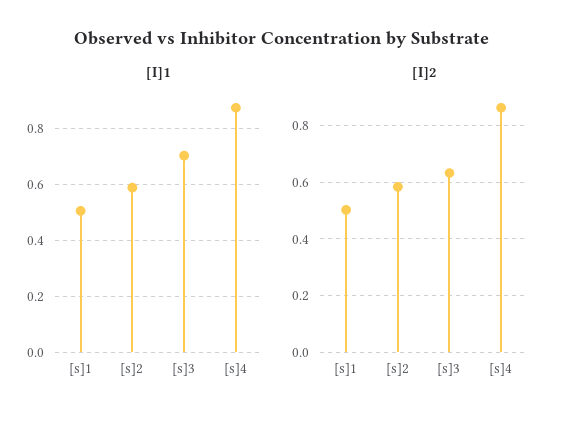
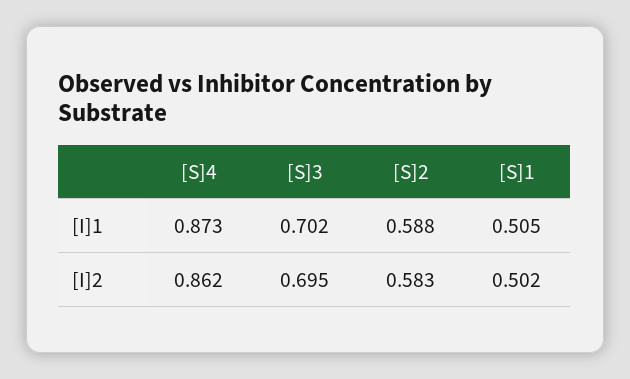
[I]2, [s]3: 0.625 -> 0.695

